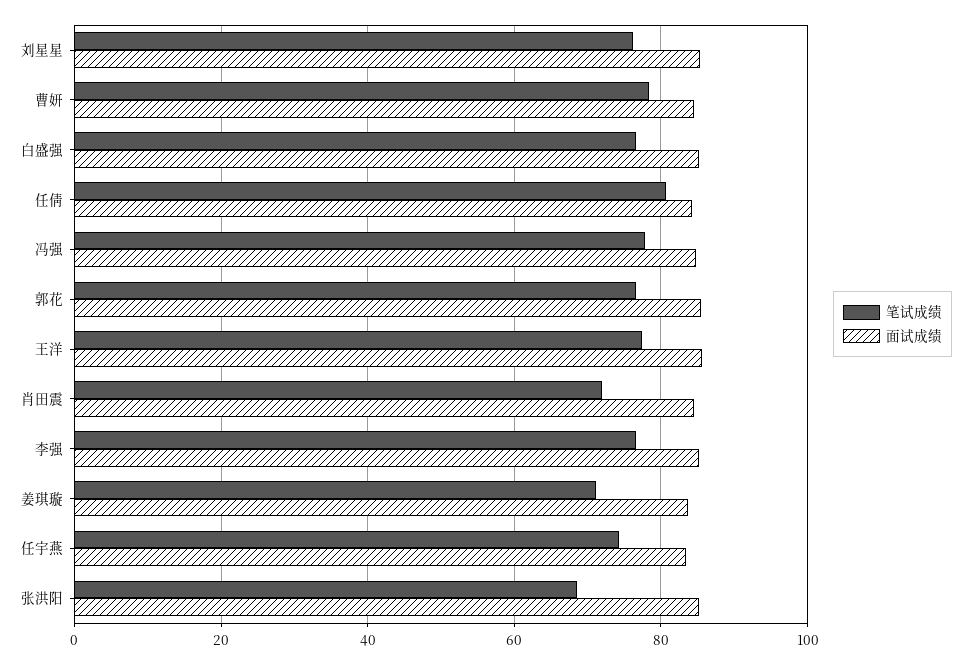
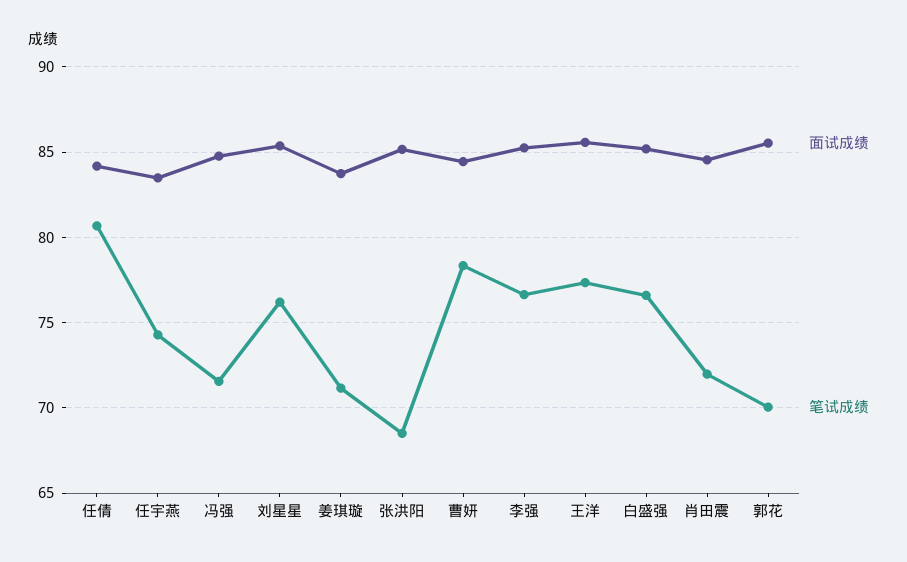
笔试成绩, 冯强: 78 -> 71.5
笔试成绩, 郭花: 76 -> 70

